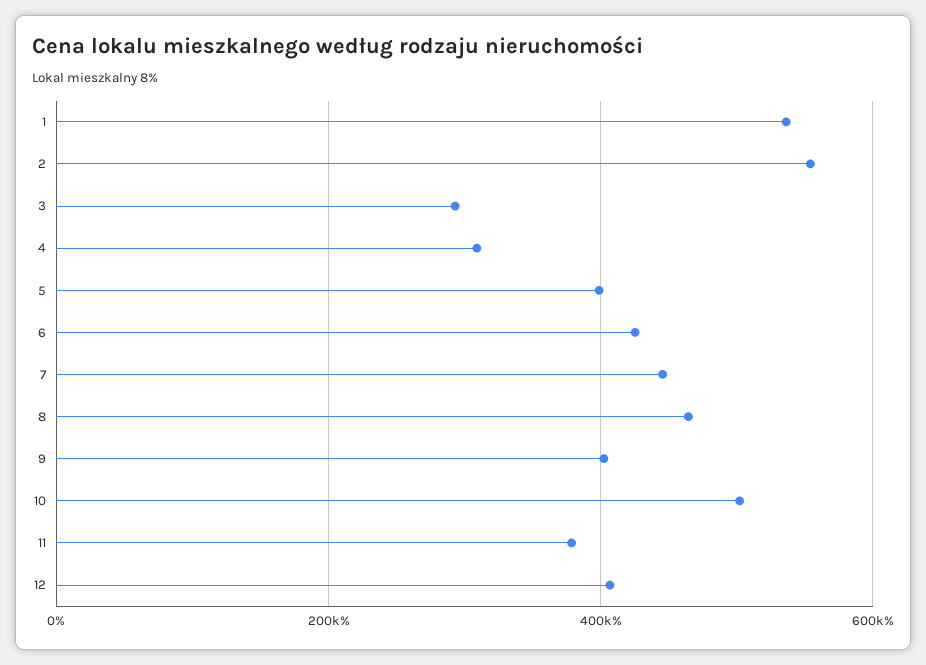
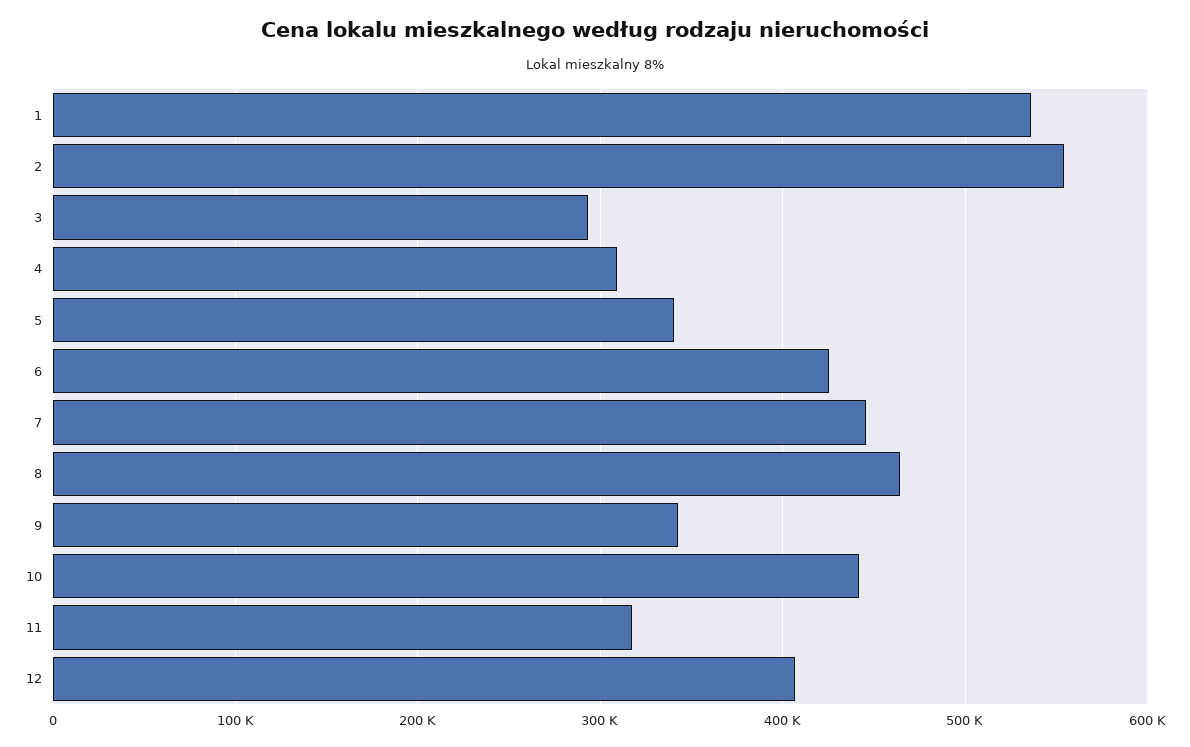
5: 400000 -> 340000
9: 400000 -> 340000
10: 500000 -> 440000
11: 380000 -> 320000

